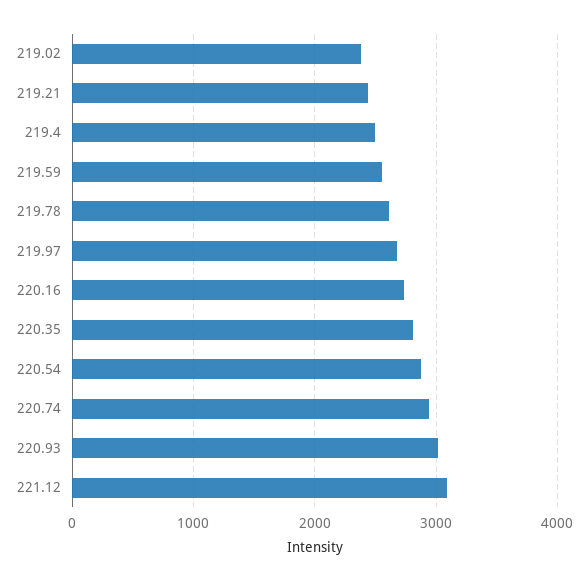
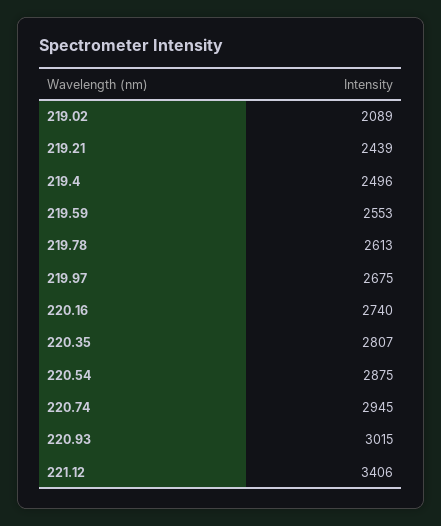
219.02: 2400 -> 2089
221.12: 3100 -> 3406

